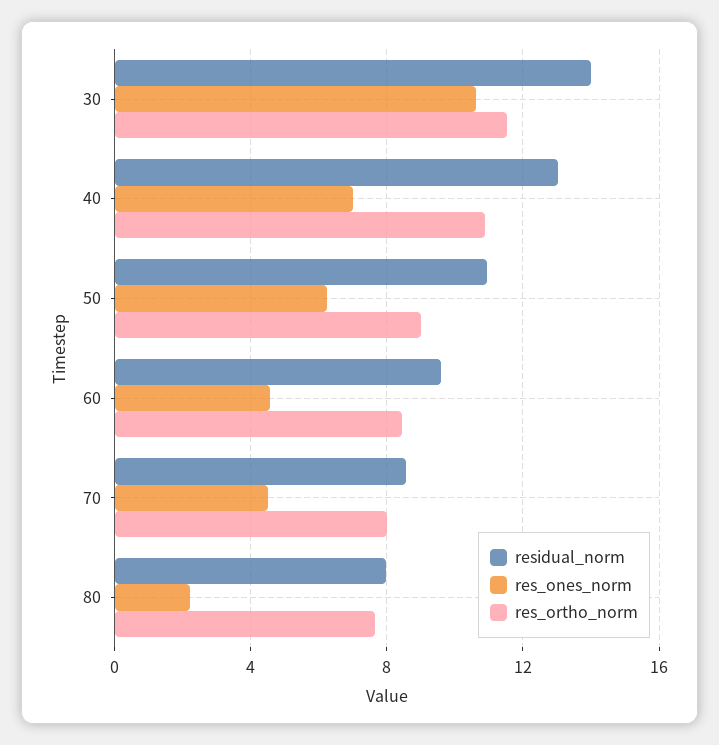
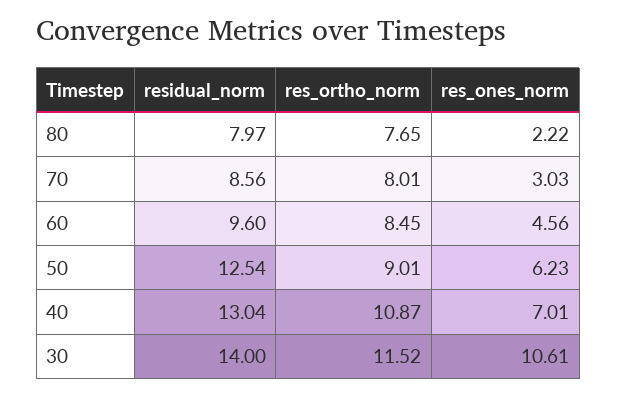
residual_norm, 50: 11 -> 12.54
res_ones_norm, 70: 4.5 -> 3.03

